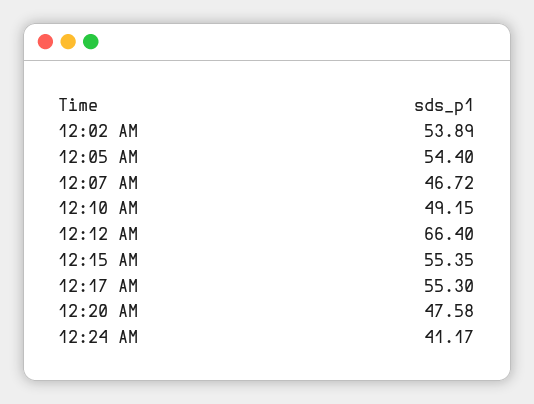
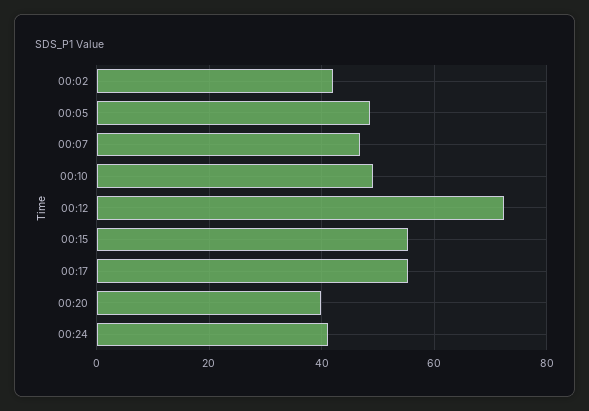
12:02 AM: 53.89 -> 42
12:05 AM: 54.4 -> 48
12:12 AM: 66.4 -> 72
12:20 AM: 47.58 -> 40

